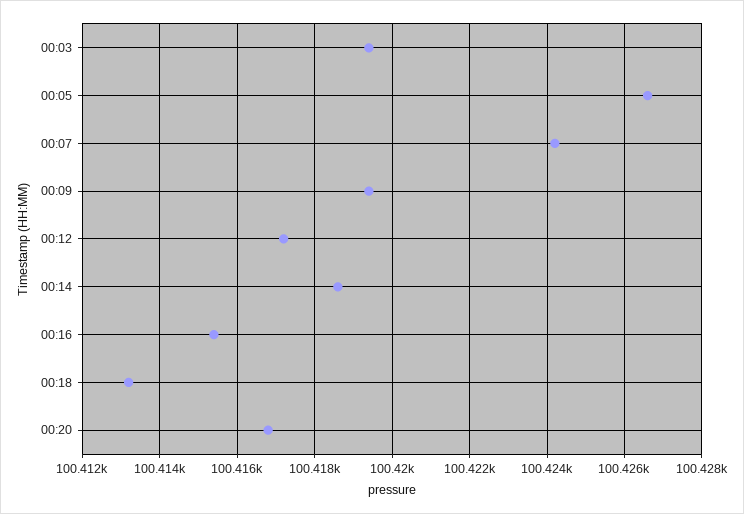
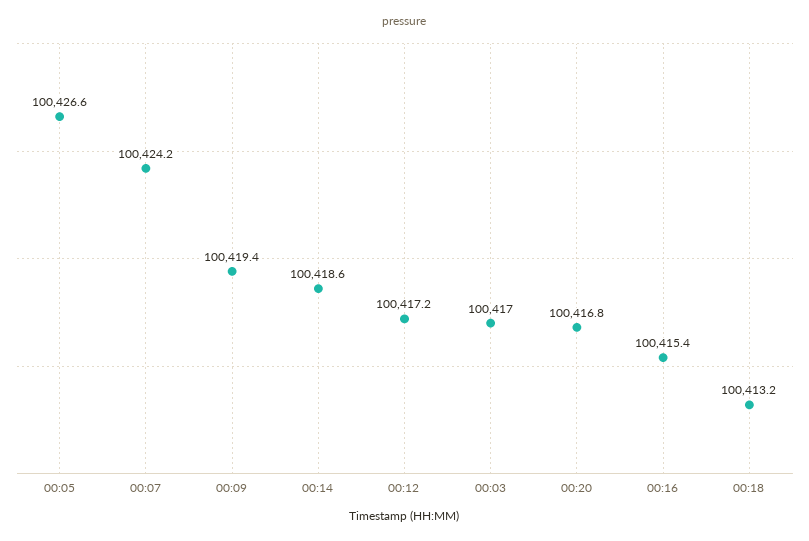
00:03: 100419.5 -> 100417

